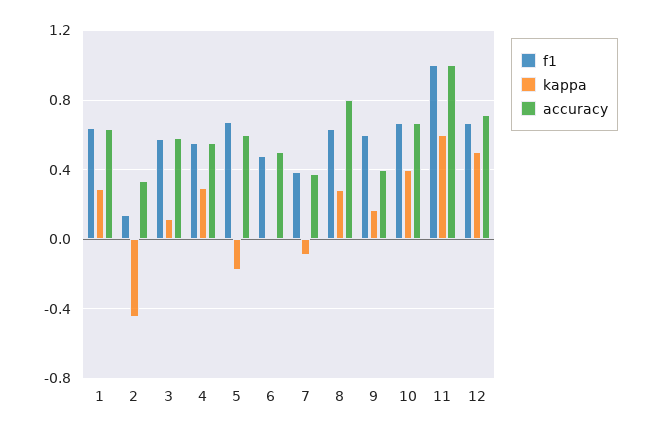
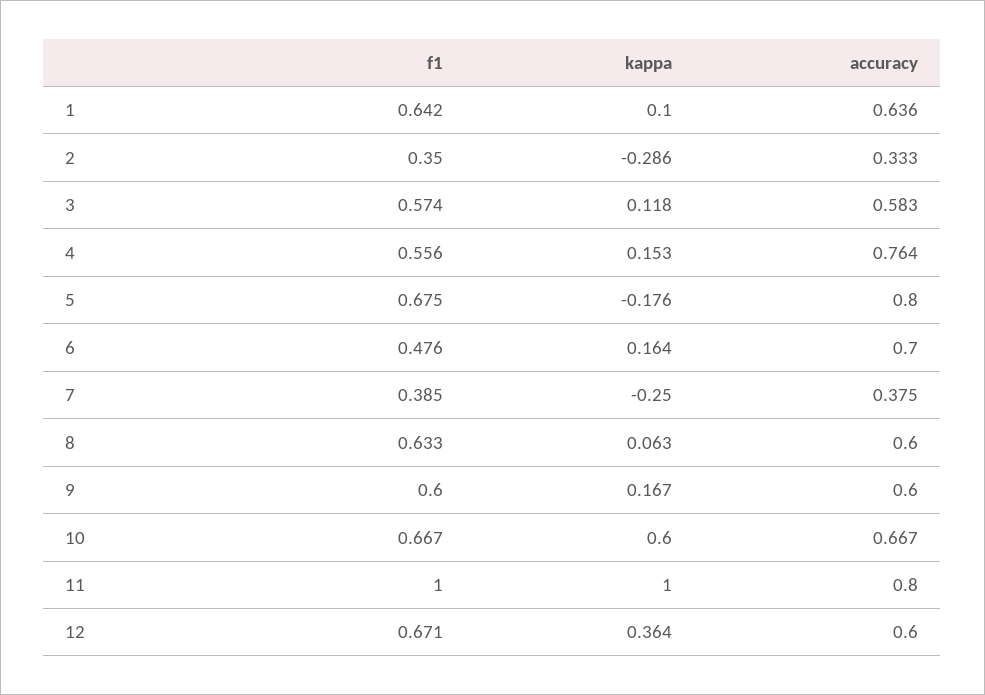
kappa, 1: 0.3 -> 0.1
f1, 2: 0.15 -> 0.35
kappa, 2: -0.45 -> -0.286
kappa, 4: 0.3 -> 0.153
accuracy, 4: 0.55 -> 0.764
accuracy, 5: 0.6 -> 0.8
kappa, 6: 0 -> 0.164
accuracy, 6: 0.5 -> 0.7
kappa, 7: -0.1 -> -0.25
kappa, 8: 0.3 -> 0.063
accuracy, 8: 0.8 -> 0.6
accuracy, 9: 0.4 -> 0.6
kappa, 10: 0.4 -> 0.6
kappa, 11: 0.6 -> 1
accuracy, 11: 1 -> 0.8
kappa, 12: 0.5 -> 0.364
accuracy, 12: 0.7 -> 0.6

